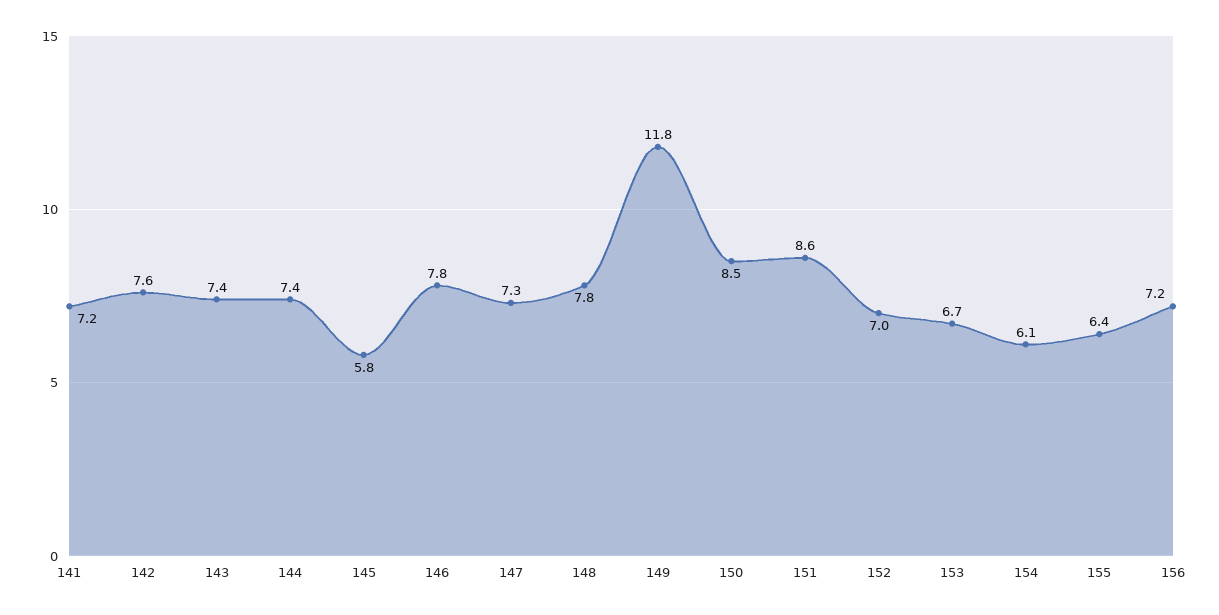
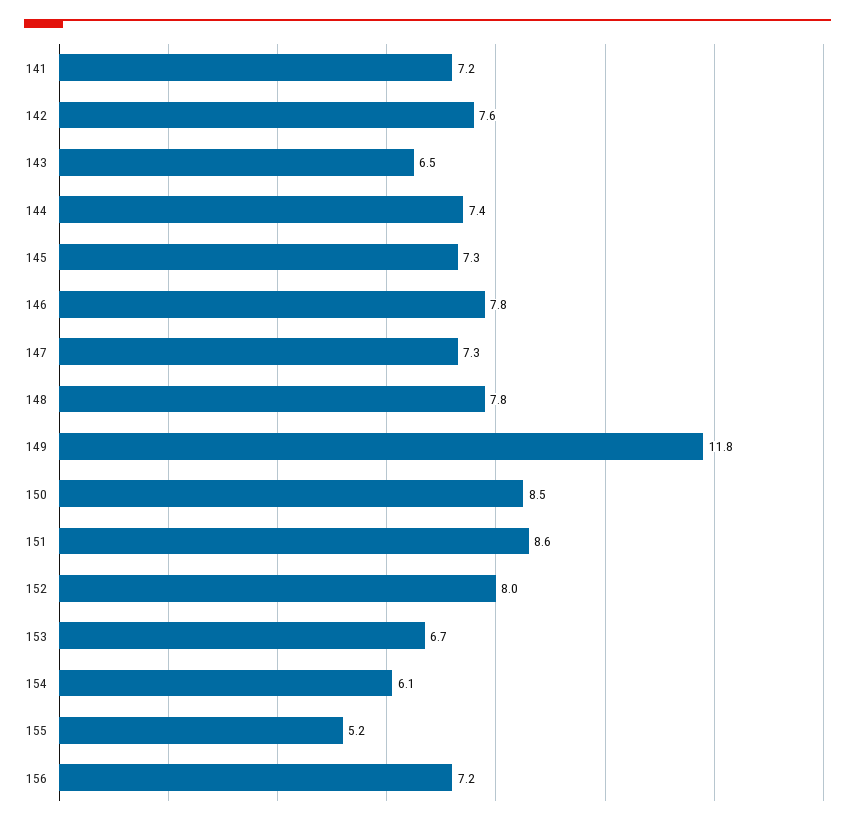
143: 7.4 -> 6.5
145: 5.8 -> 7.3
152: 7 -> 8
155: 6.4 -> 5.2

